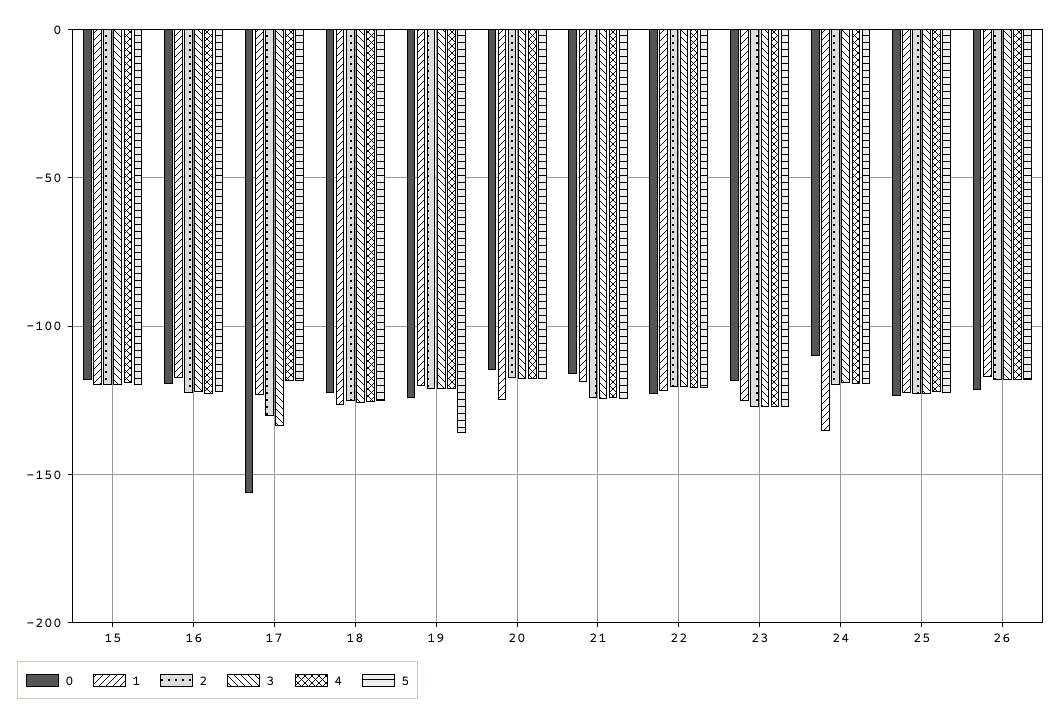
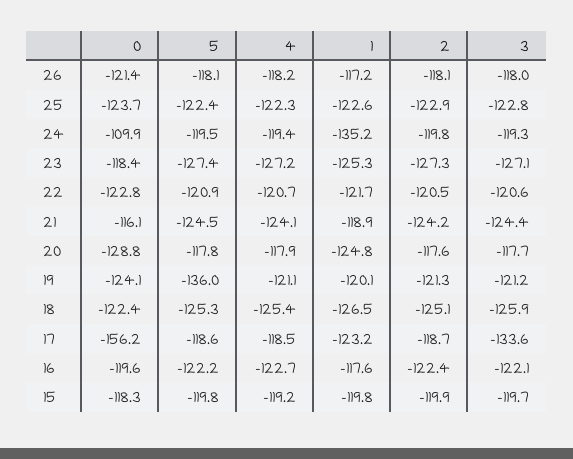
2, 17: -130 -> -118.7
0, 20: -115 -> -128.8

